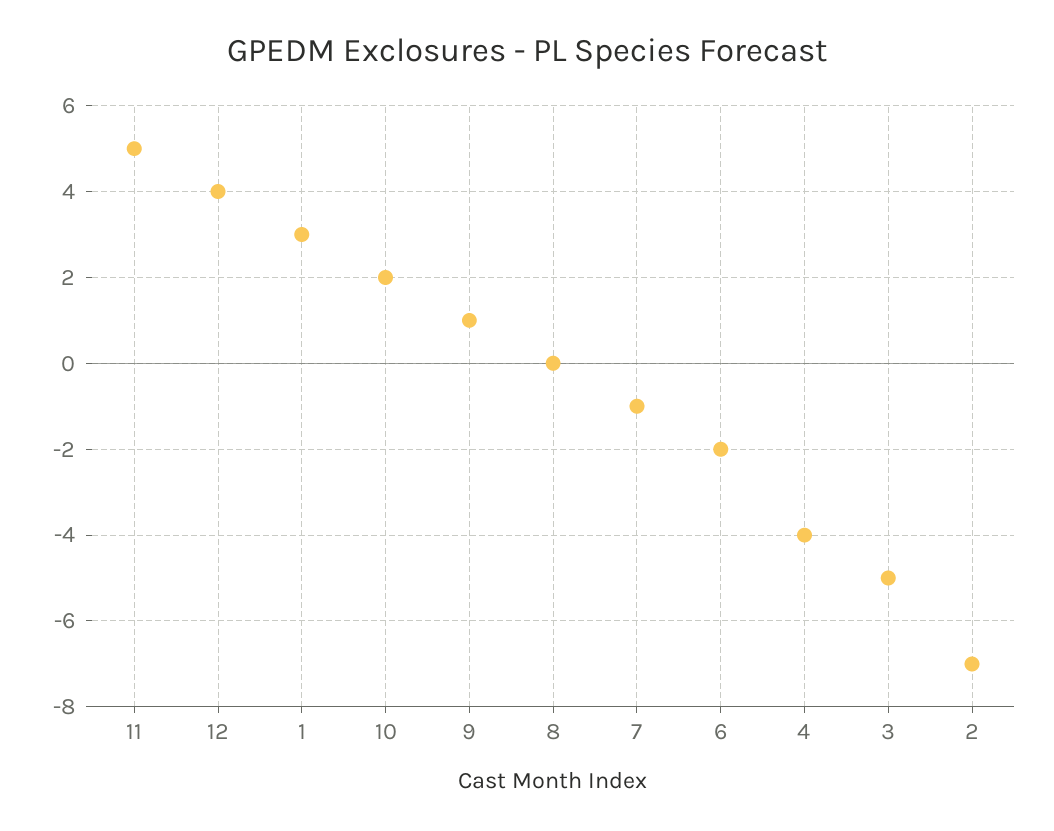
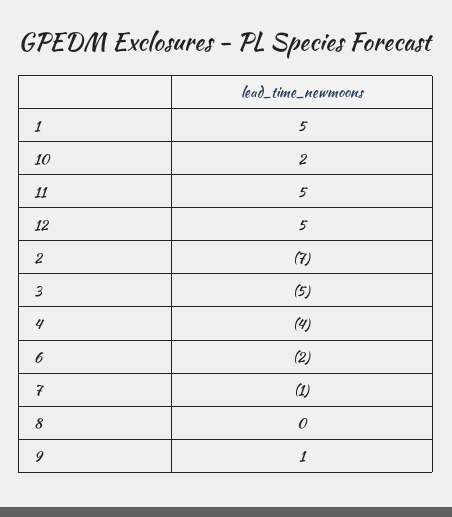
12: 4 -> 5
1: 3 -> 5

